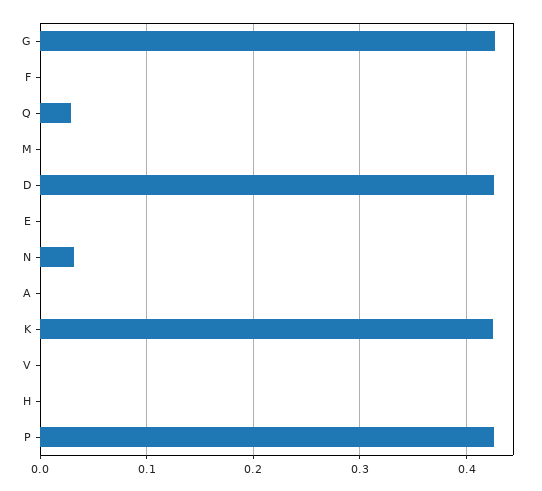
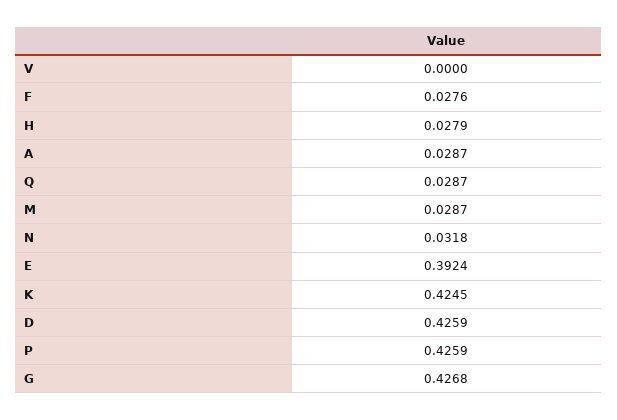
F: 0 -> 0.0276
M: 0 -> 0.0287
E: 0 -> 0.3924
A: 0 -> 0.0287
H: 0 -> 0.0279

